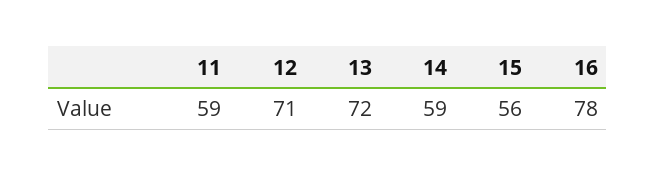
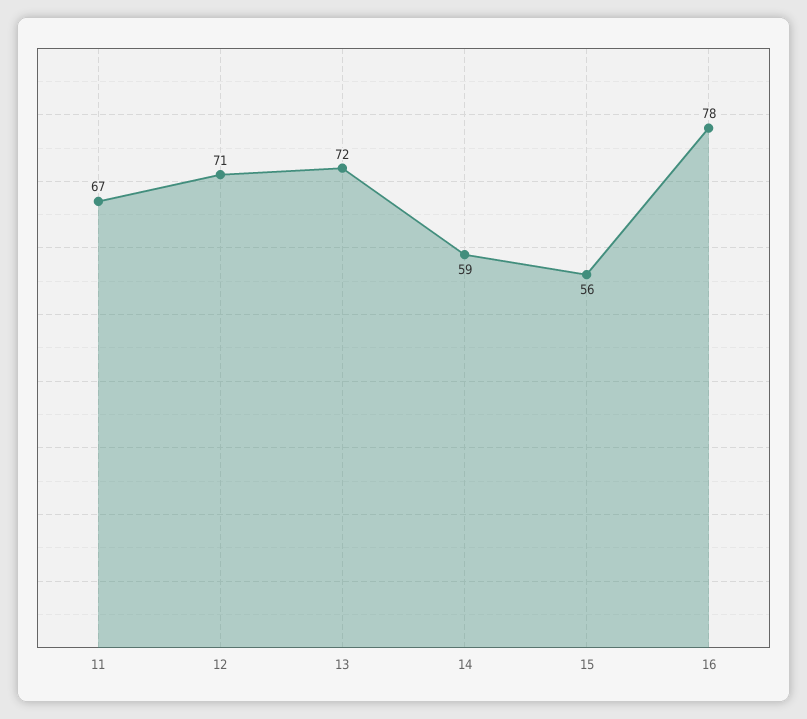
11: 59 -> 67

